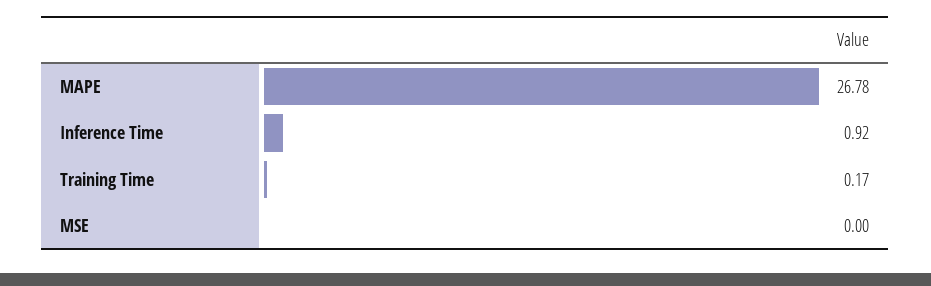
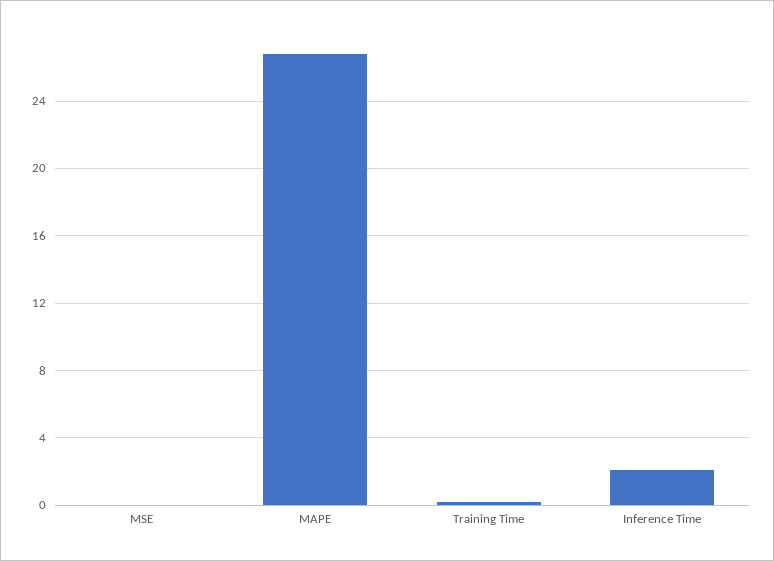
Inference Time: 0.92 -> 2

